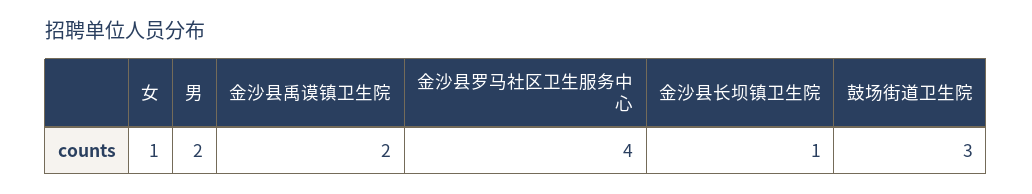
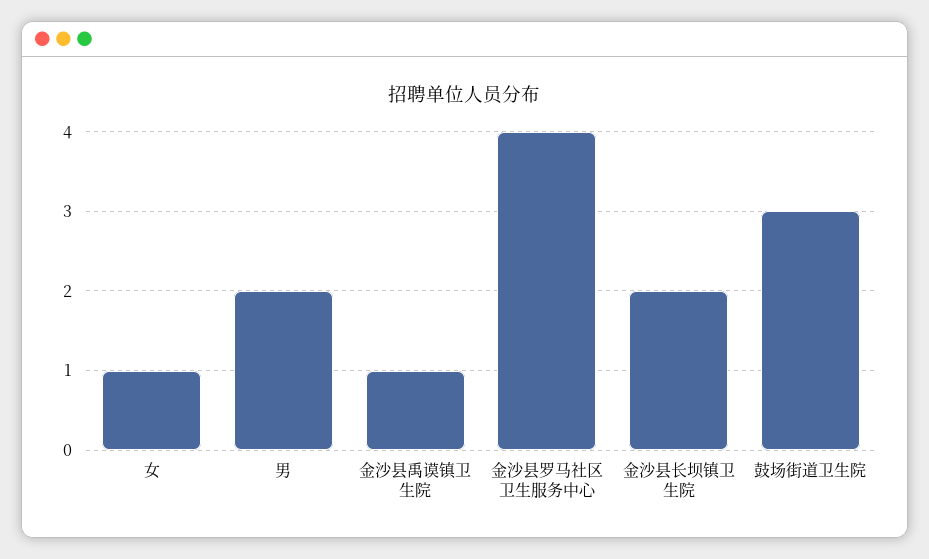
金沙县禹谟镇卫生院: 2 -> 1
金沙县长坝镇卫生院: 1 -> 2

